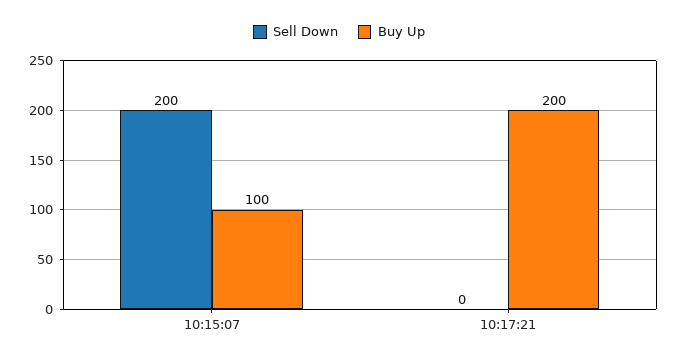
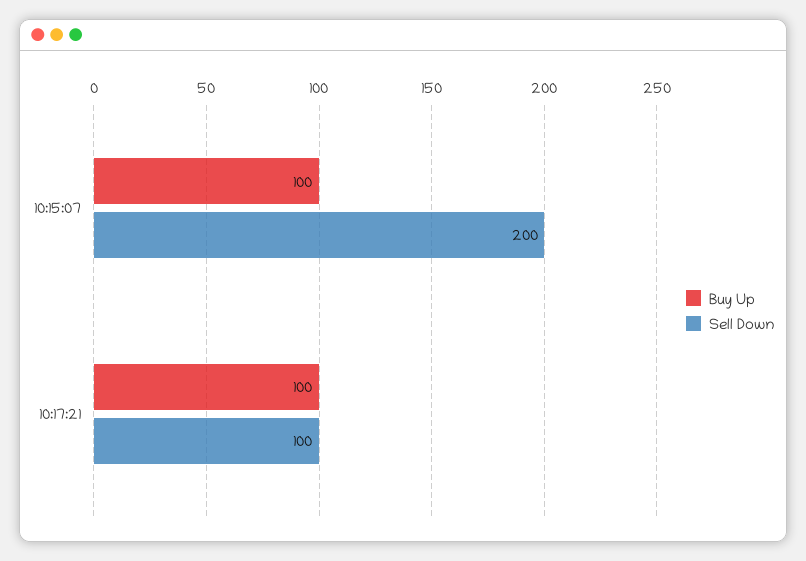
Sell Down, 10:17:21: 0 -> 100
Buy Up, 10:17:21: 200 -> 100

